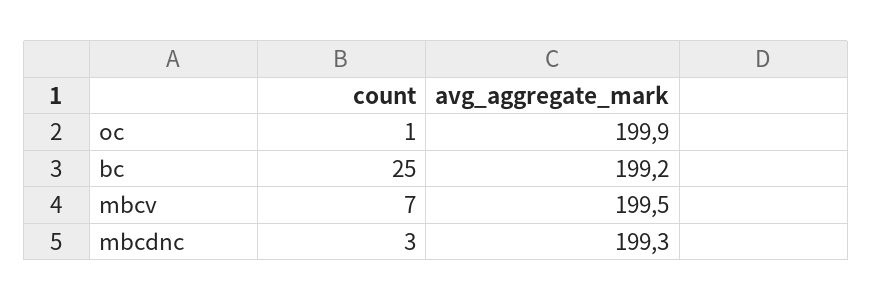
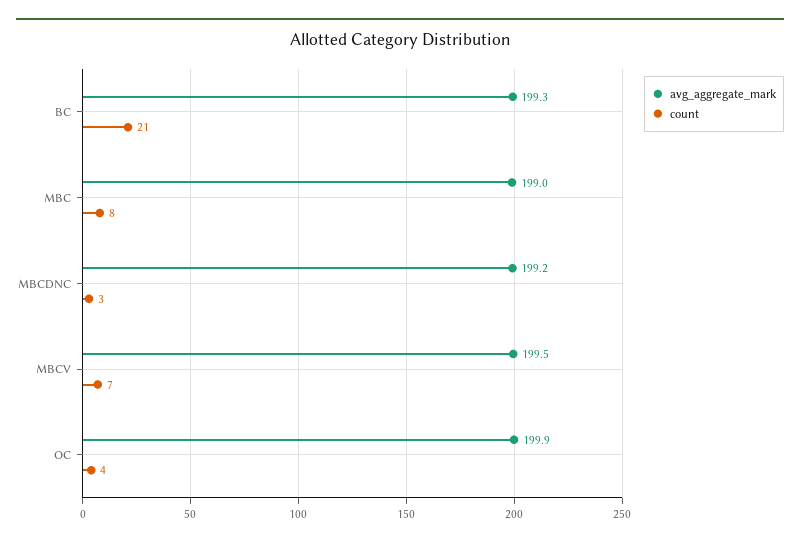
count, oc: 1 -> 4
count, bc: 25 -> 21
avg_aggregate_mark, bc: 199.2 -> 199.3
avg_aggregate_mark, mbcdnc: 199.3 -> 199.2
avg_aggregate_mark, MBC: none -> 199
count, MBC: none -> 8

